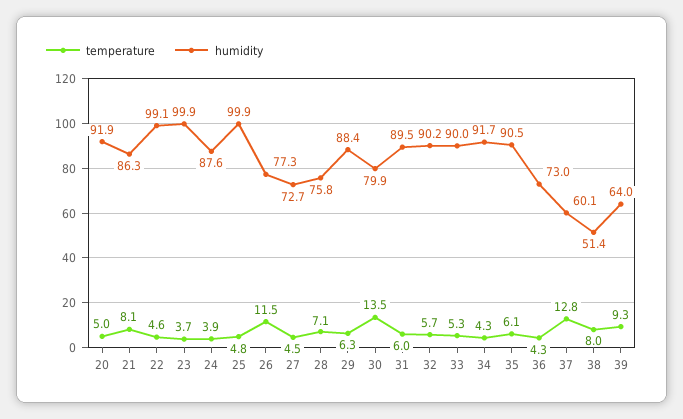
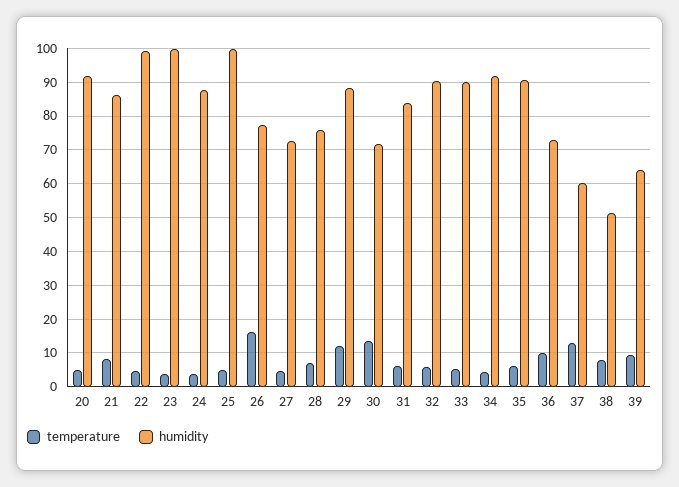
temperature, 26: 11.5 -> 16
temperature, 29: 6.3 -> 12
humidity, 30: 79.9 -> 72
humidity, 31: 89.5 -> 84
temperature, 36: 4.3 -> 10

